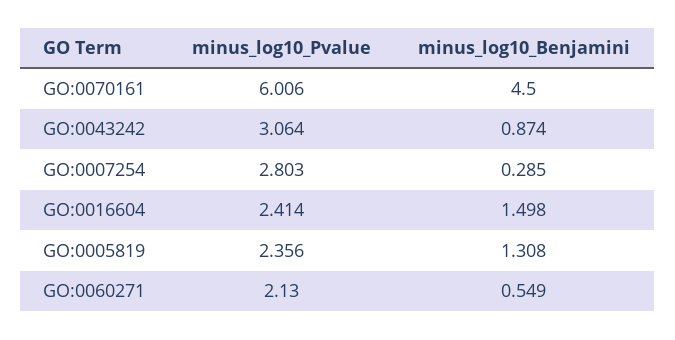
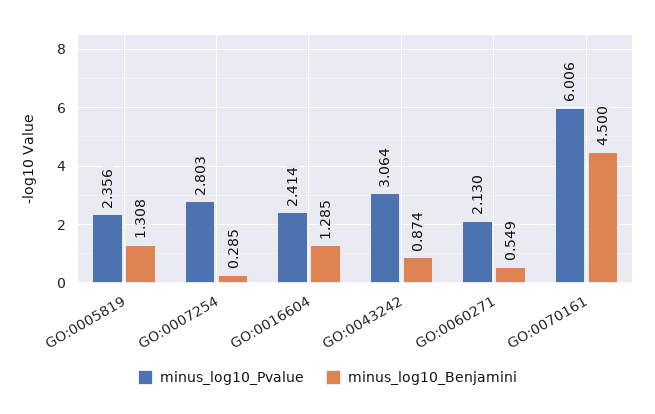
minus_log10_Benjamini, GO:0016604: 1.498 -> 1.285

